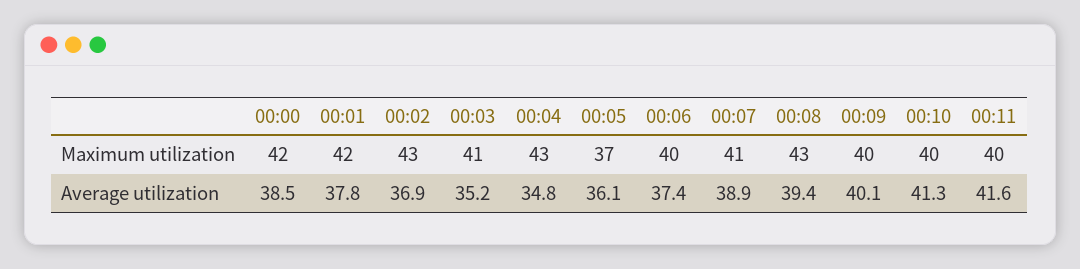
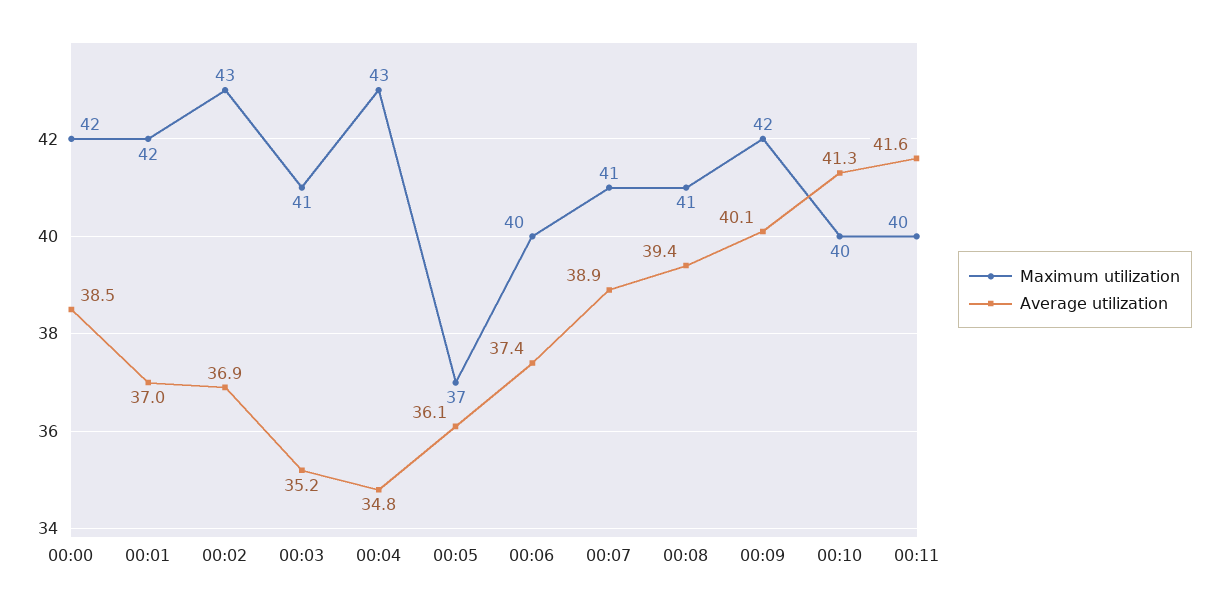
Maximum utilization, 00:08: 43 -> 41
Maximum utilization, 00:09: 40 -> 42
Average utilization, 00:01: 37.8 -> 37

